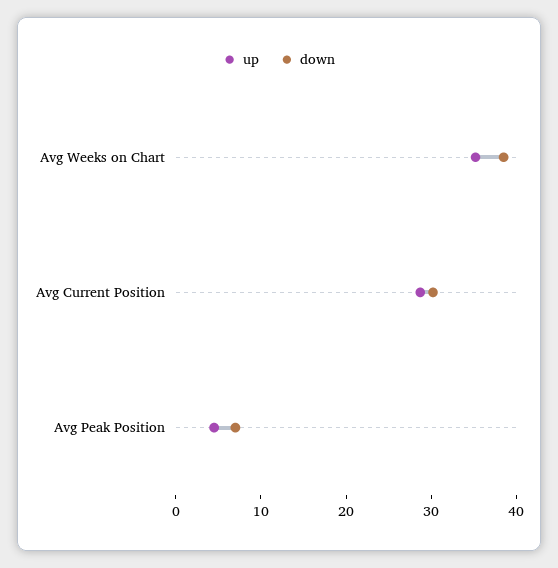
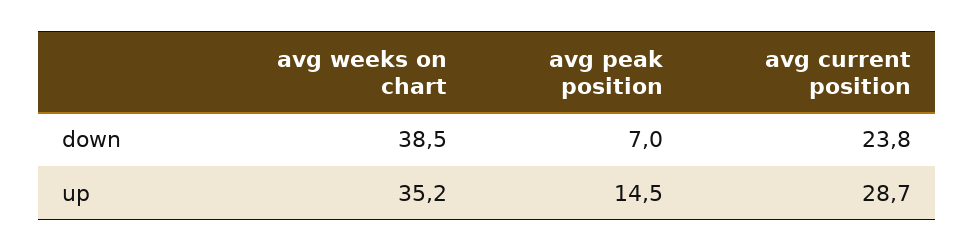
down, Avg Current Position: 30 -> 23.8
up, Avg Peak Position: 4 -> 14.5

